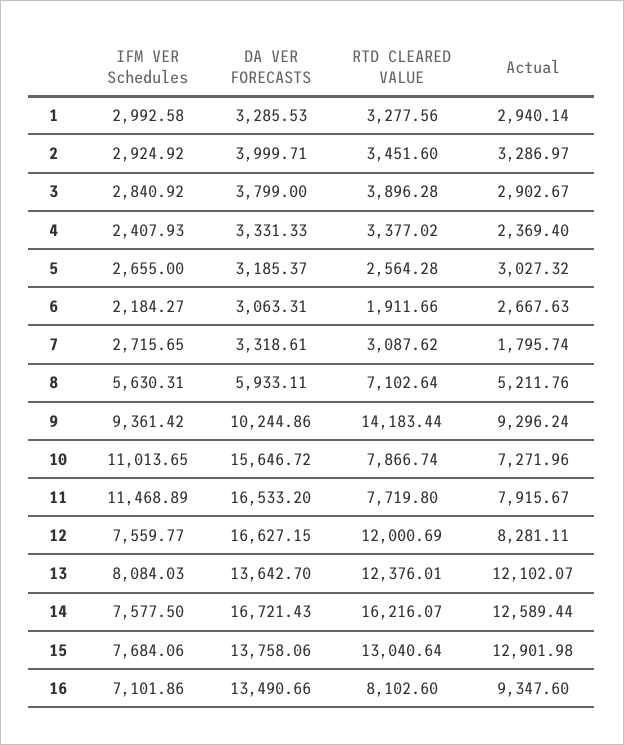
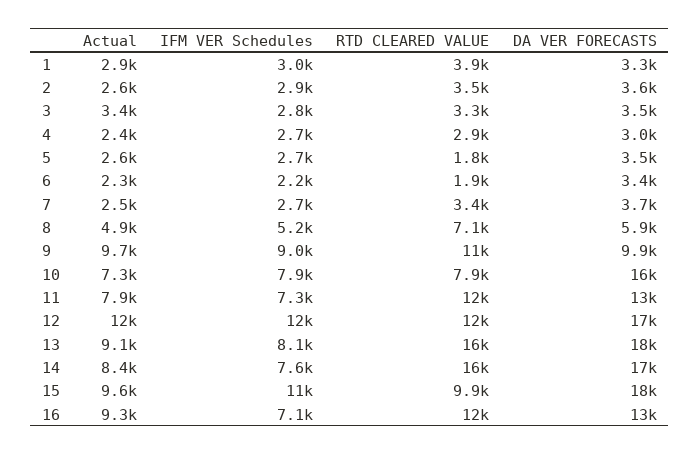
RTD CLEARED VALUE, 1: 3277.56 -> 3900
DA VER FORECASTS, 2: 3999.71 -> 3600
Actual, 2: 3286.97 -> 2600
DA VER FORECASTS, 3: 3799 -> 3500
RTD CLEARED VALUE, 3: 3896.28 -> 3300
Actual, 3: 2902.67 -> 3400
IFM VER Schedules, 4: 2407.93 -> 2700
DA VER FORECASTS, 4: 3331.33 -> 3000
RTD CLEARED VALUE, 4: 3377.02 -> 2900
DA VER FORECASTS, 5: 3185.37 -> 3500
RTD CLEARED VALUE, 5: 2564.28 -> 1800
Actual, 5: 3027.32 -> 2600
DA VER FORECASTS, 6: 3063.31 -> 3400
Actual, 6: 2667.63 -> 2300
DA VER FORECASTS, 7: 3318.61 -> 3700
RTD CLEARED VALUE, 7: 3087.62 -> 3400
Actual, 7: 1795.74 -> 2500
IFM VER Schedules, 8: 5630.31 -> 5200
Actual, 8: 5211.76 -> 4900
IFM VER Schedules, 9: 9361.42 -> 9000
DA VER FORECASTS, 9: 10244.86 -> 9900
RTD CLEARED VALUE, 9: 14183.44 -> 11000
Actual, 9: 9296.24 -> 9700
IFM VER Schedules, 10: 11013.65 -> 7900
IFM VER Schedules, 11: 11468.89 -> 7300
DA VER FORECASTS, 11: 16533.2 -> 13000
RTD CLEARED VALUE, 11: 7719.8 -> 12000
IFM VER Schedules, 12: 7559.77 -> 12000
Actual, 12: 8281.11 -> 12000
DA VER FORECASTS, 13: 13642.7 -> 18000
RTD CLEARED VALUE, 13: 12376.01 -> 16000
Actual, 13: 12102.07 -> 9100
Actual, 14: 12589.44 -> 8400
IFM VER Schedules, 15: 7684.06 -> 11000
DA VER FORECASTS, 15: 13758.06 -> 18000
RTD CLEARED VALUE, 15: 13040.64 -> 9900
Actual, 15: 12901.98 -> 9600
RTD CLEARED VALUE, 16: 8102.6 -> 12000

